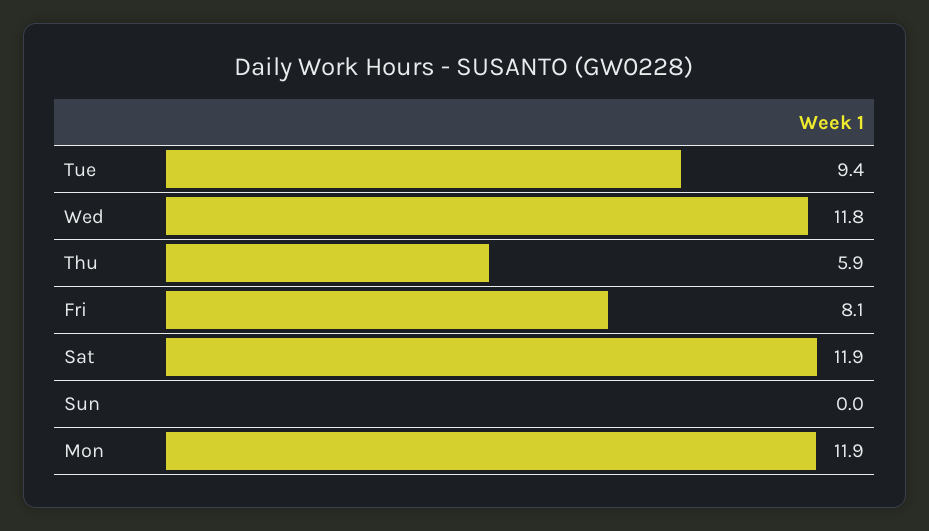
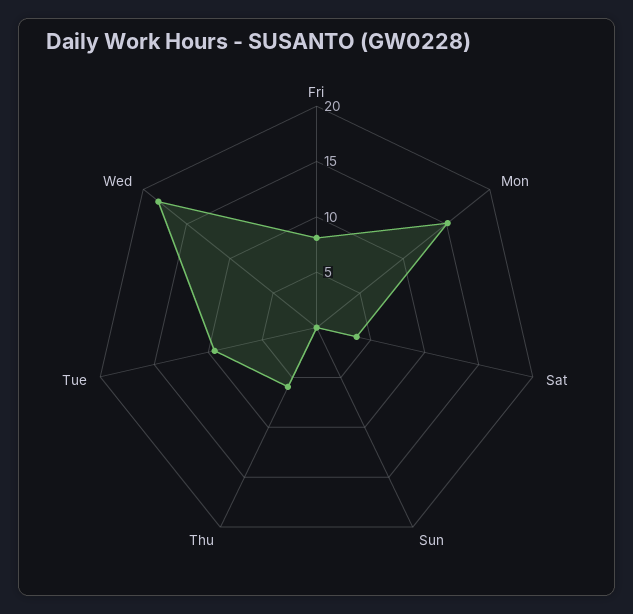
Wed: 11.8 -> 18
Sat: 11.9 -> 4
Mon: 11.9 -> 15

